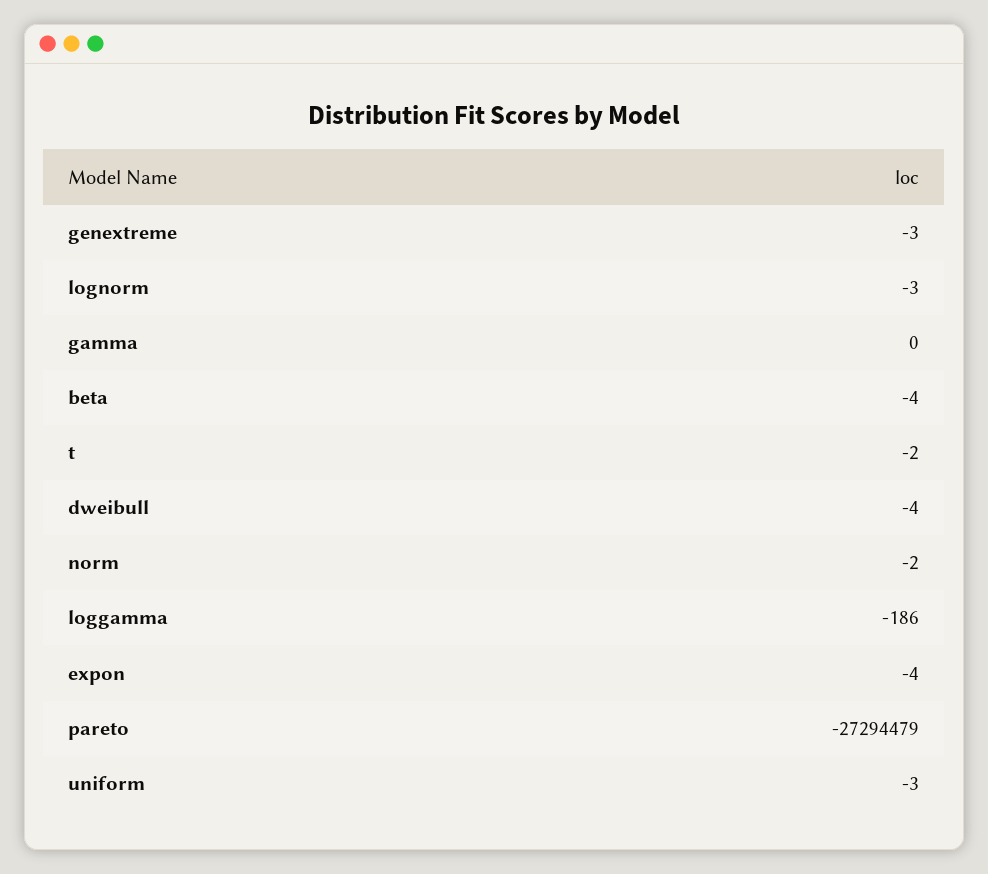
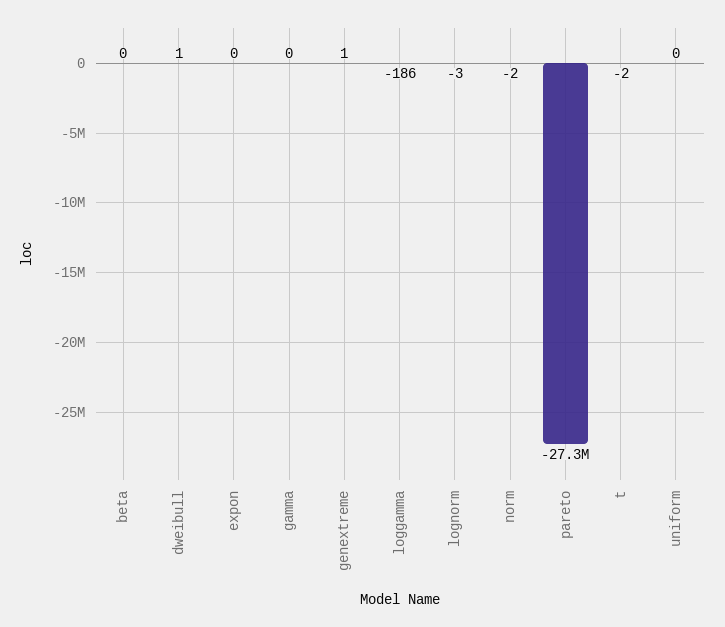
genextreme: -3 -> 1
beta: -4 -> 0
dweibull: -4 -> 1
expon: -4 -> 0
uniform: -3 -> 0

